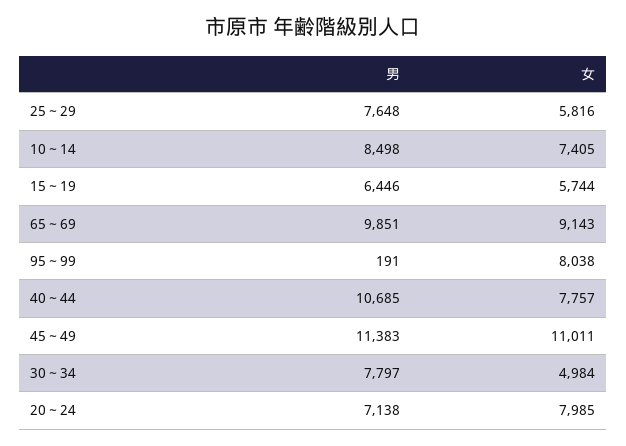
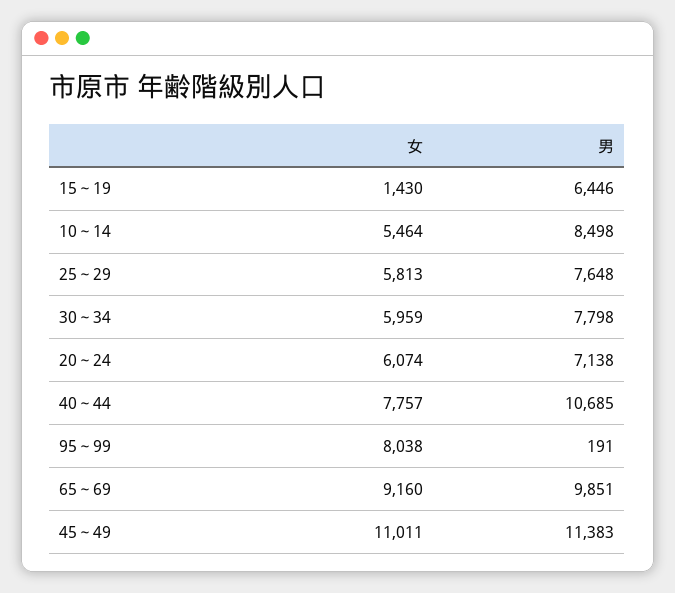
女, 25～29: 5816 -> 5813
女, 10～14: 7405 -> 5464
女, 15～19: 5744 -> 1430
女, 65～69: 9143 -> 9160
男, 30～34: 7797 -> 7798
女, 30～34: 4984 -> 5959
女, 20～24: 7985 -> 6074

